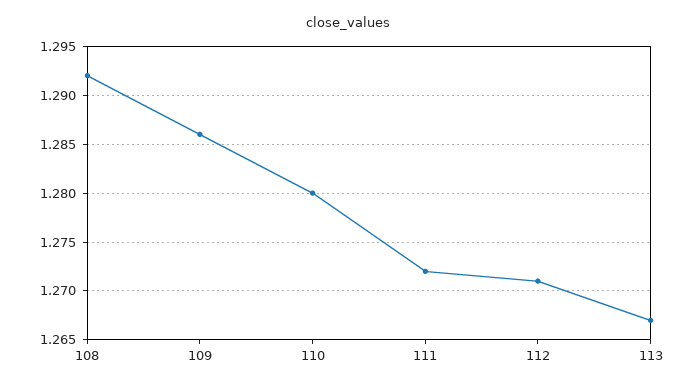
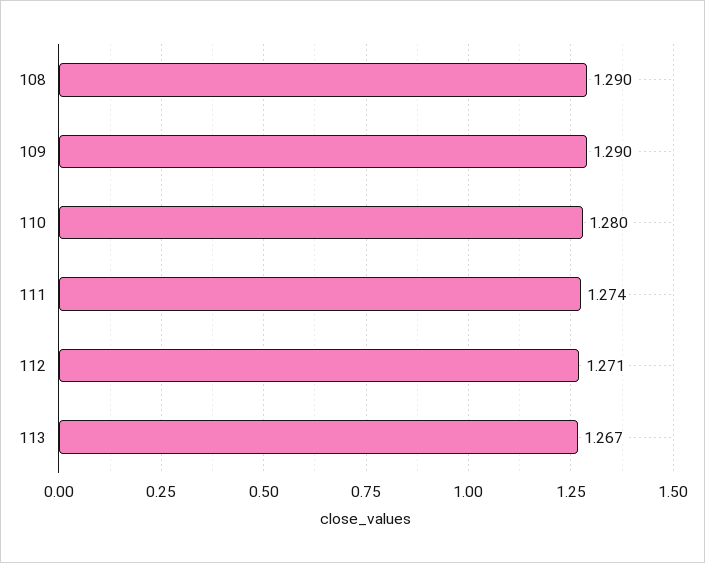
108: 1.292 -> 1.29
109: 1.286 -> 1.29
111: 1.272 -> 1.274

